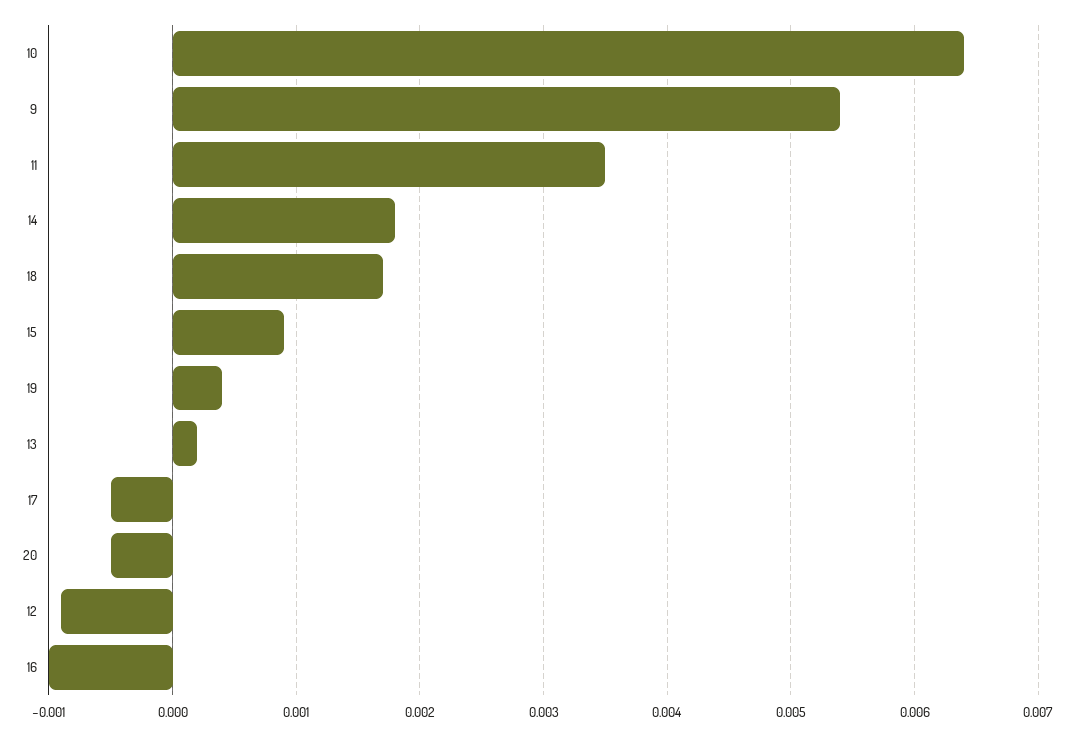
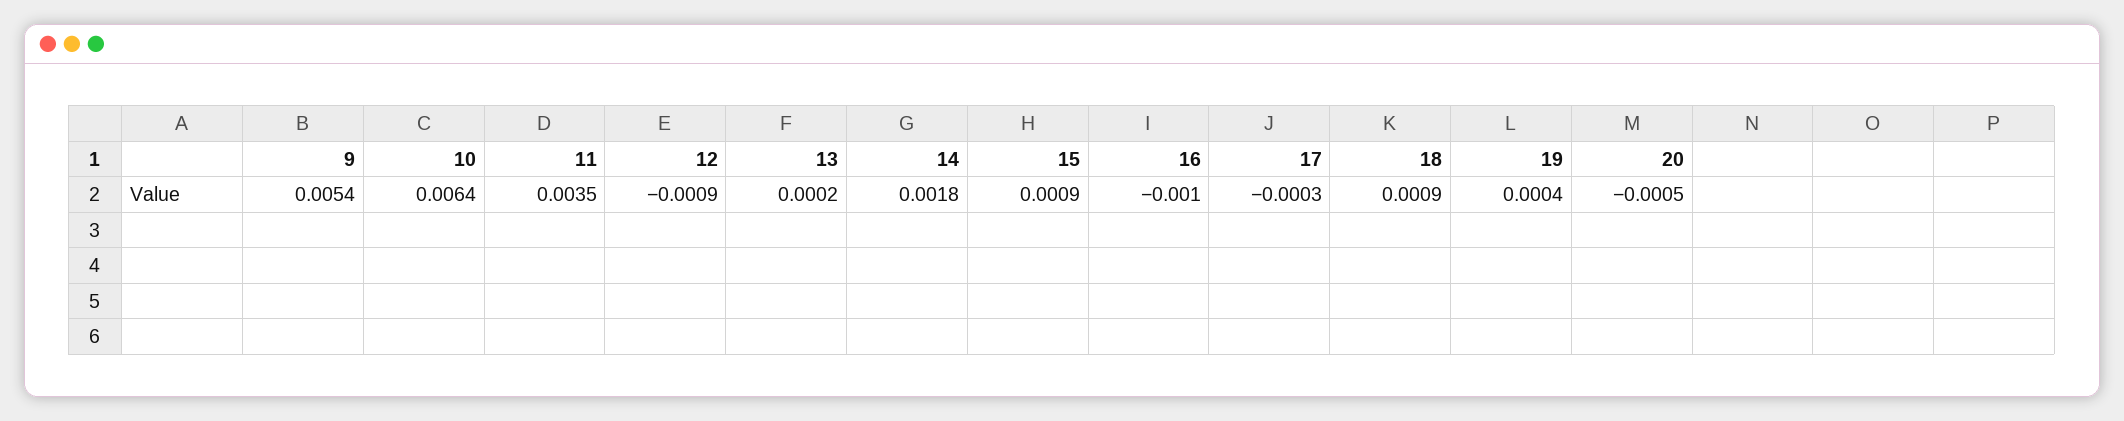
18: 0.0017 -> 0.0009
17: -0.0005 -> -0.0003

